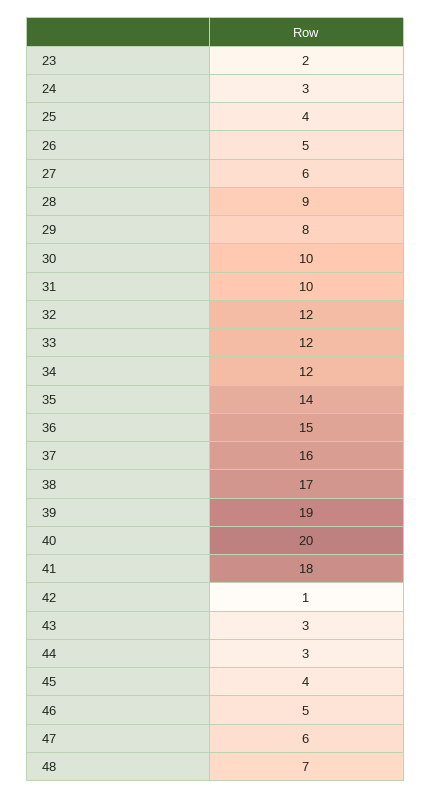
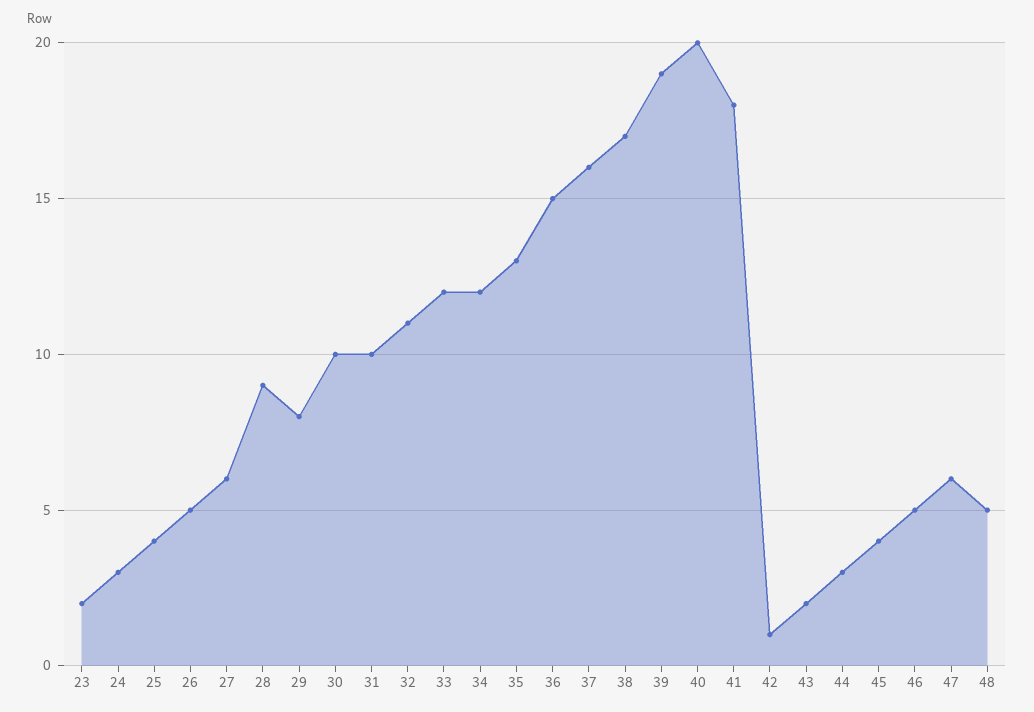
32: 12 -> 11
35: 14 -> 13
43: 3 -> 2
48: 7 -> 5

